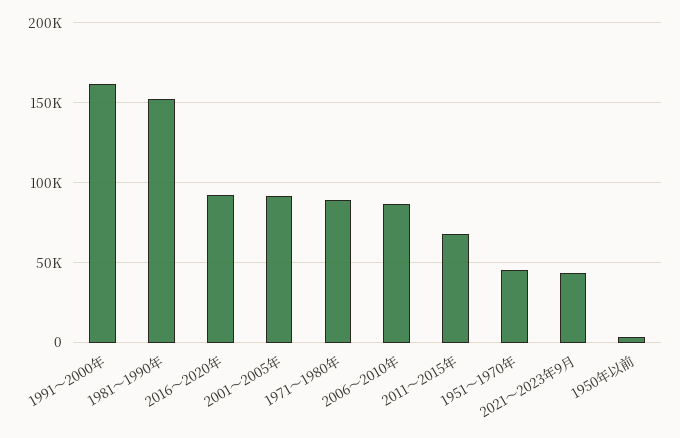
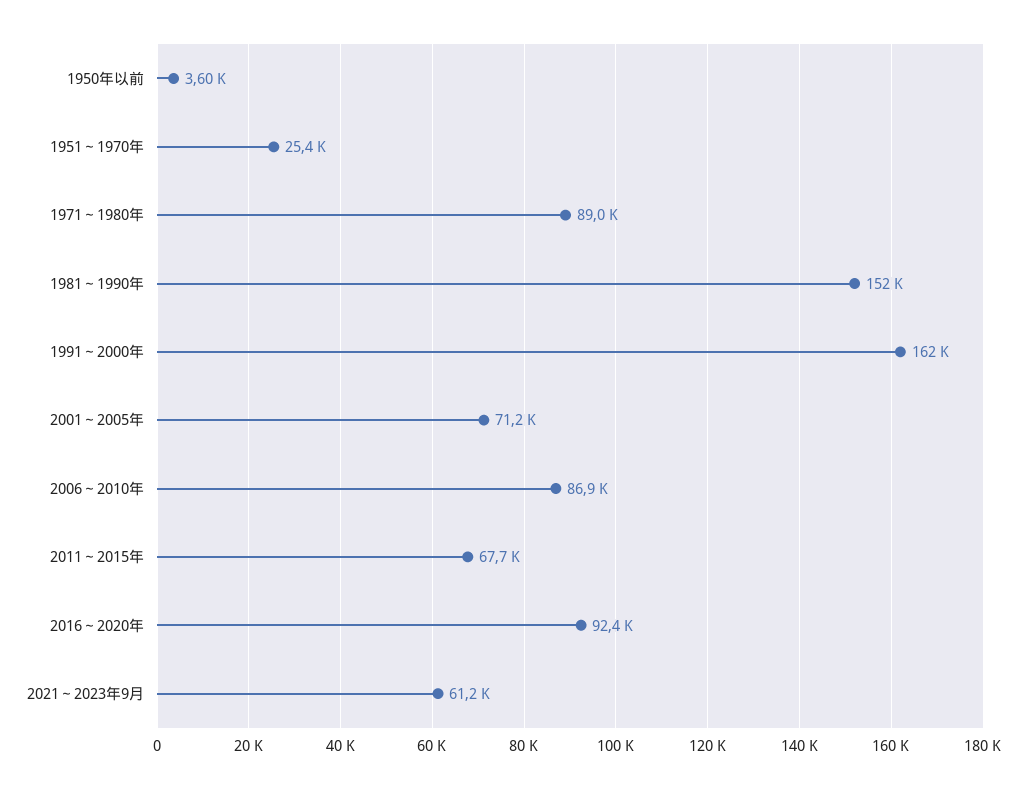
2001～2005年: 90000 -> 71200
1951～1970年: 45000 -> 25400
2021～2023年9月: 45000 -> 61200

